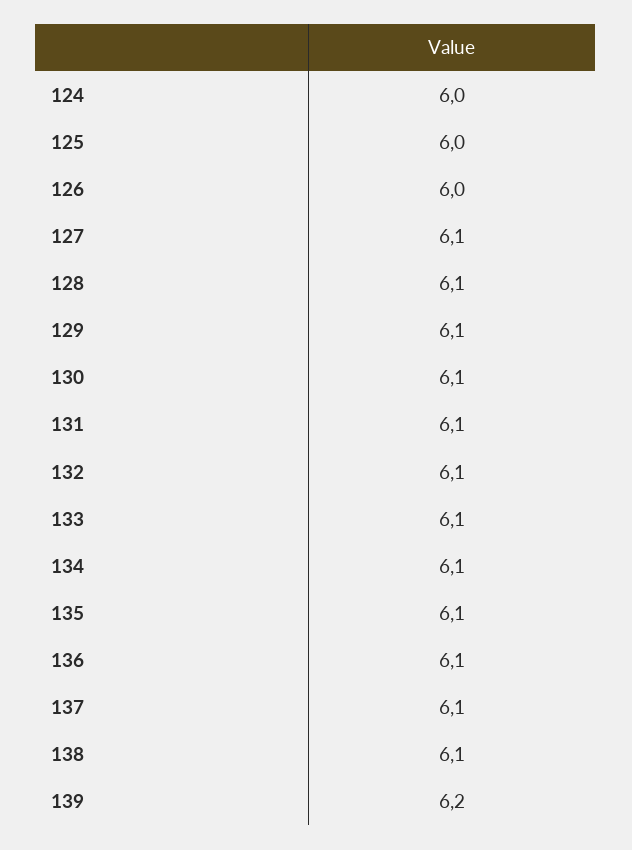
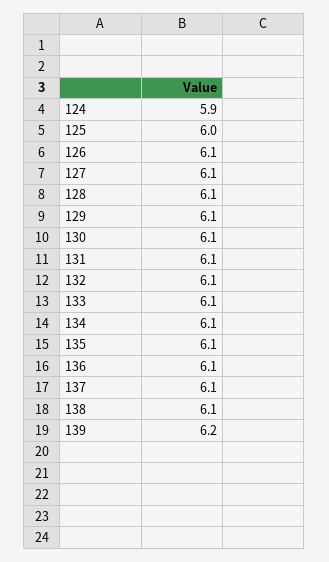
124: 6 -> 5.9
126: 6 -> 6.1

